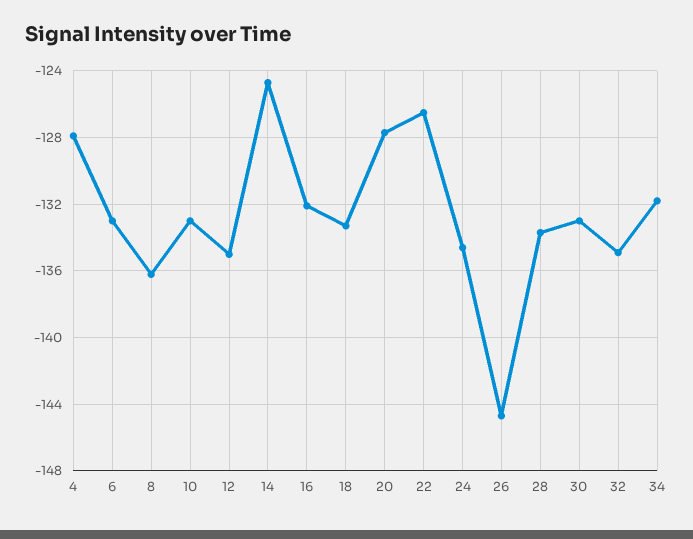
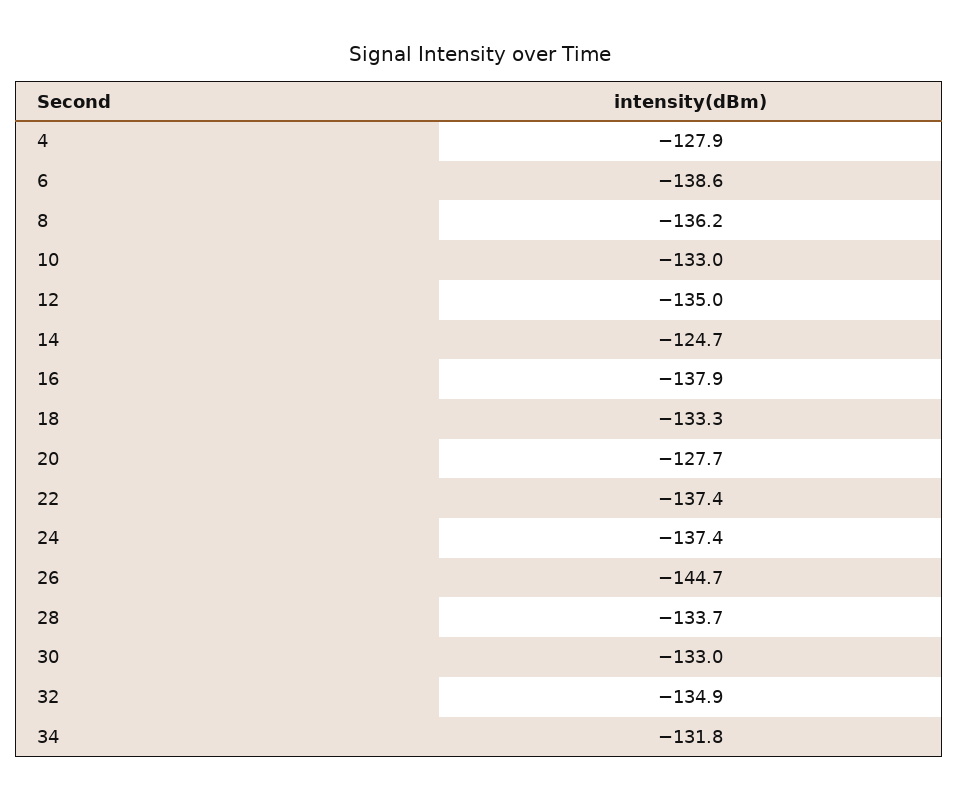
6: -133 -> -138.6
16: -132 -> -137.9
22: -126.5 -> -137.4
24: -134.5 -> -137.4

